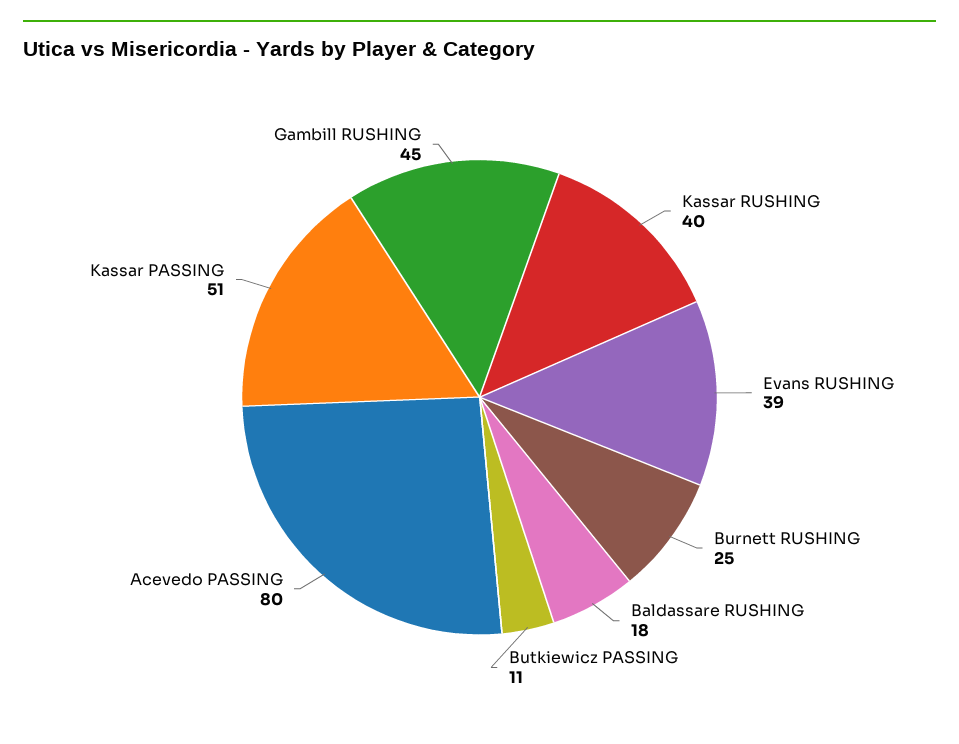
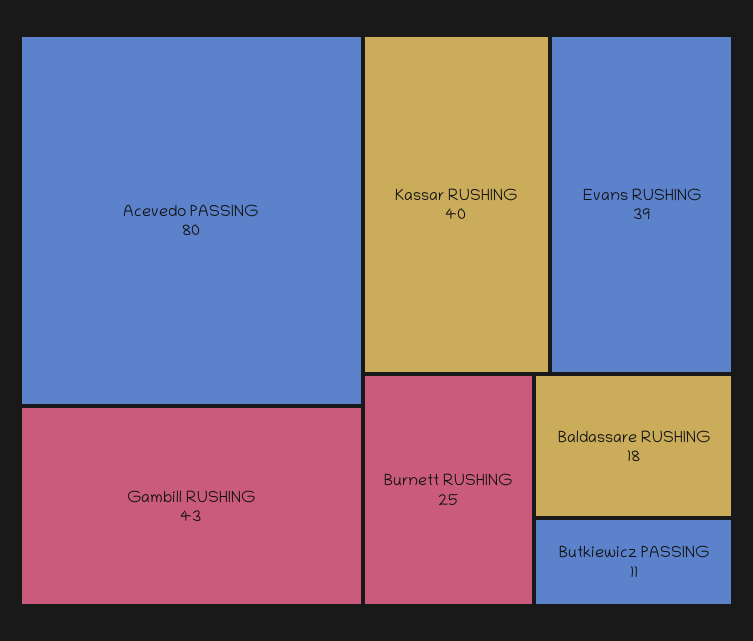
Kassar PASSING: 51 -> none
Gambill RUSHING: 45 -> 43

